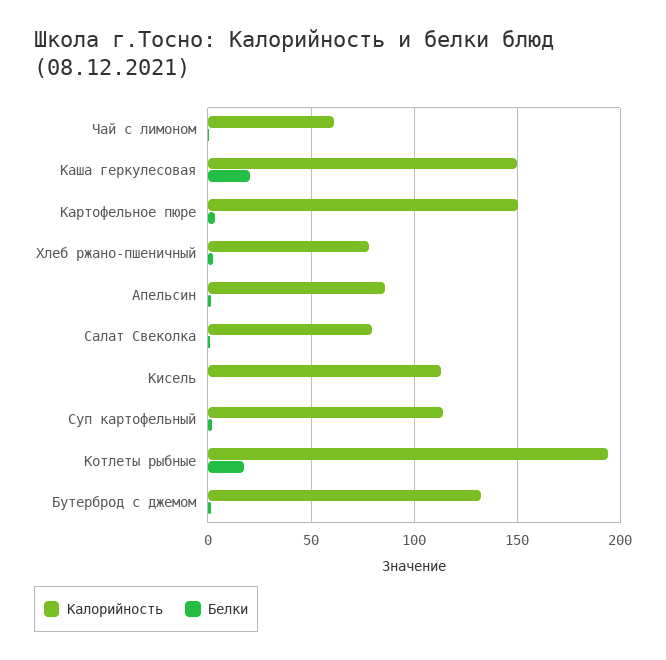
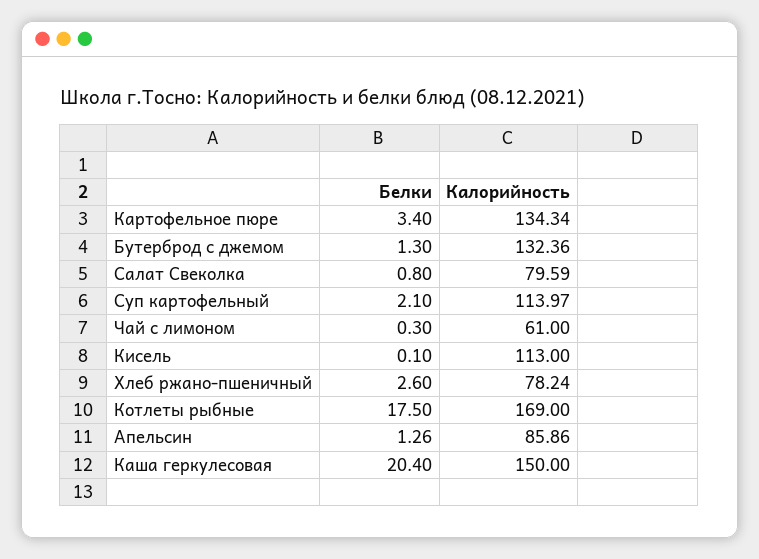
Калорийность, Картофельное пюре: 150 -> 134.34
Калорийность, Котлеты рыбные: 195 -> 169

